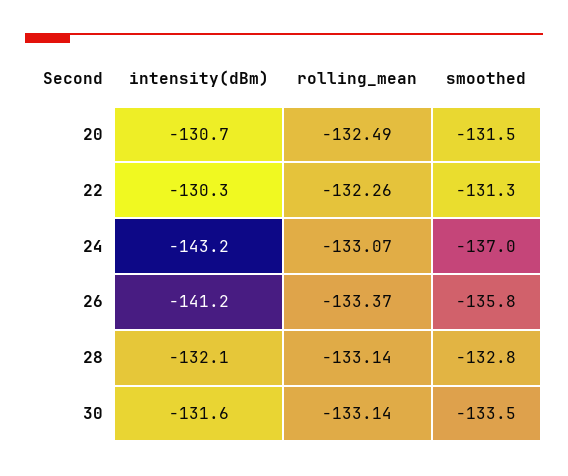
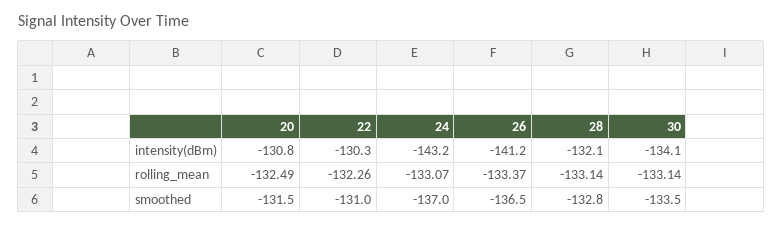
intensity(dBm), 20: -130.7 -> -130.8
smoothed, 22: -131.3 -> -131
smoothed, 26: -135.8 -> -136.5
intensity(dBm), 30: -131.6 -> -134.1

